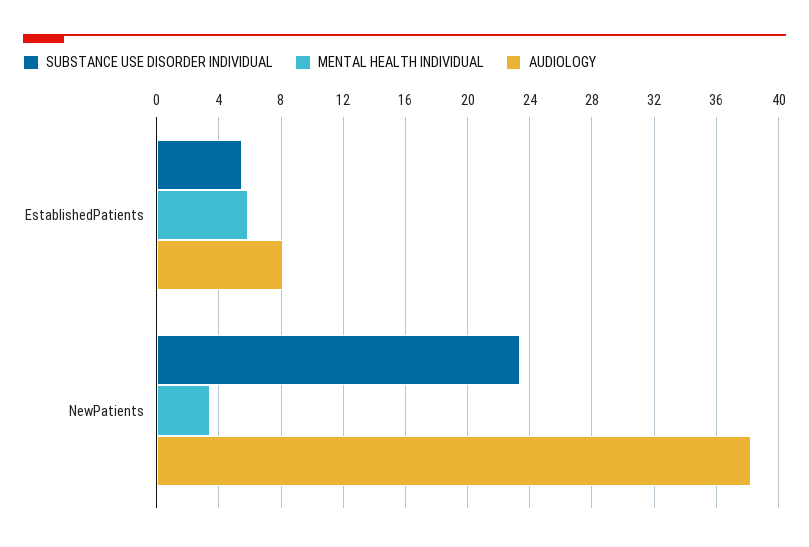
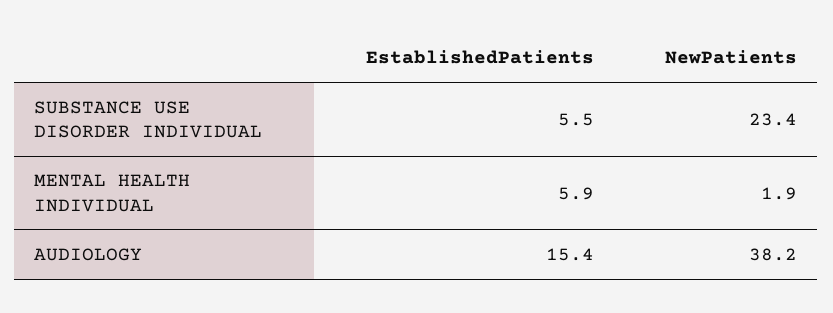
AUDIOLOGY, EstablishedPatients: 8 -> 15.4
MENTAL HEALTH INDIVIDUAL, NewPatients: 3.5 -> 1.9

